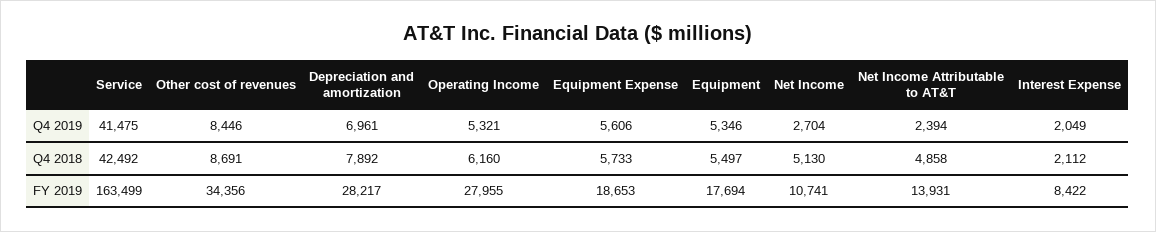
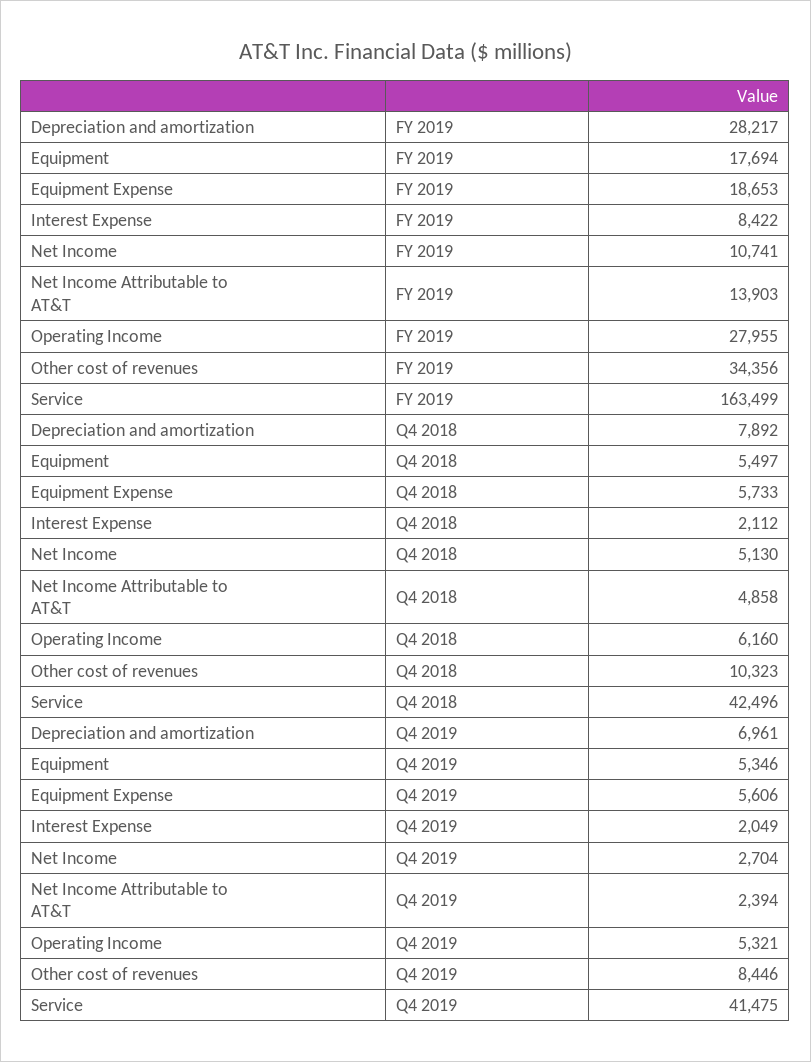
Service, Q4 2018: 42492 -> 42496
Other cost of revenues, Q4 2018: 8691 -> 10323
Net Income Attributable to AT&T, FY 2019: 13931 -> 13903

